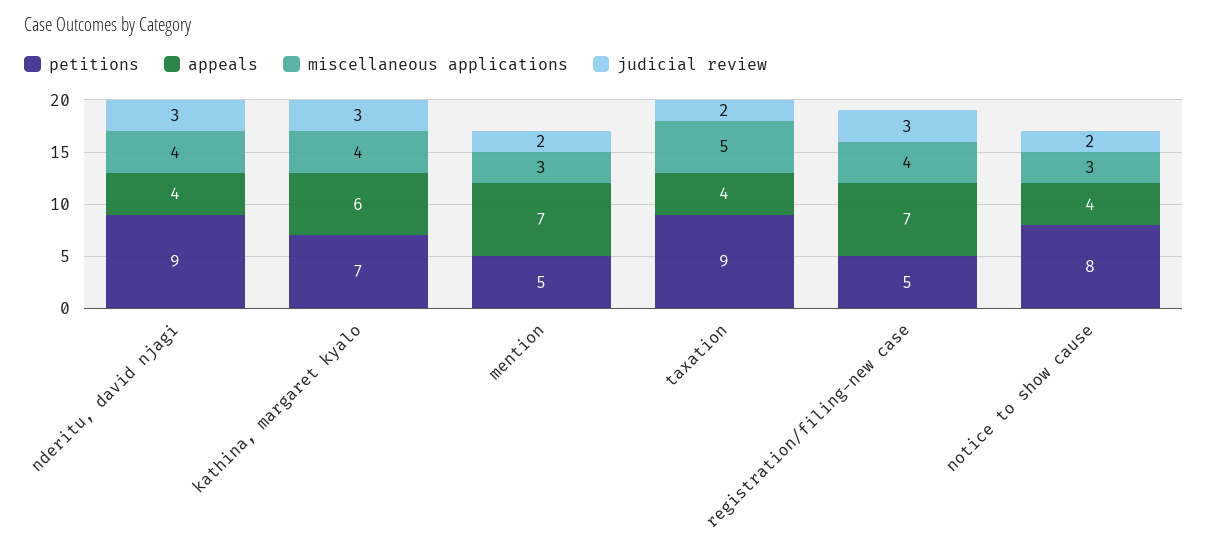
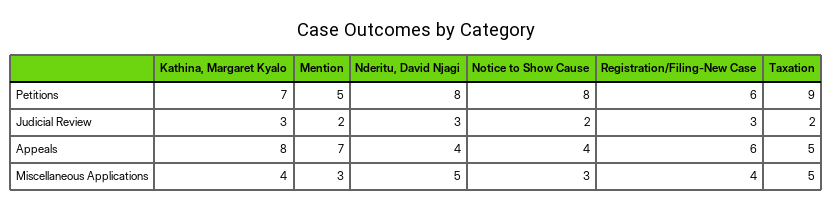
petitions, nderitu, david njagi: 9 -> 8
miscellaneous applications, nderitu, david njagi: 4 -> 5
appeals, kathina, margaret kyalo: 6 -> 8
appeals, taxation: 4 -> 5
petitions, registration/filing-new case: 5 -> 6
appeals, registration/filing-new case: 7 -> 6

